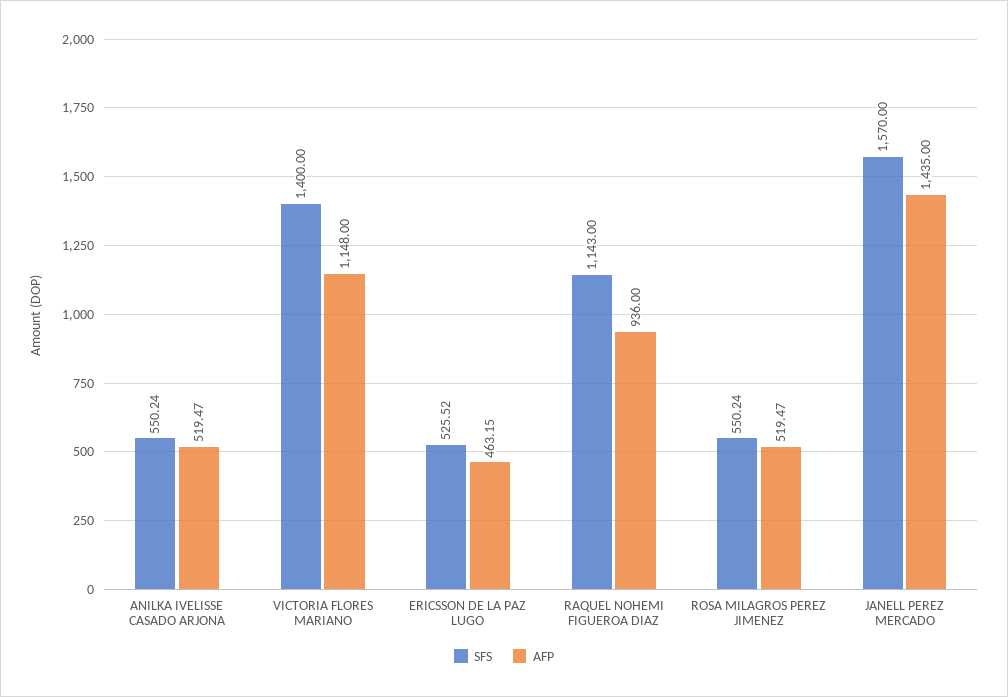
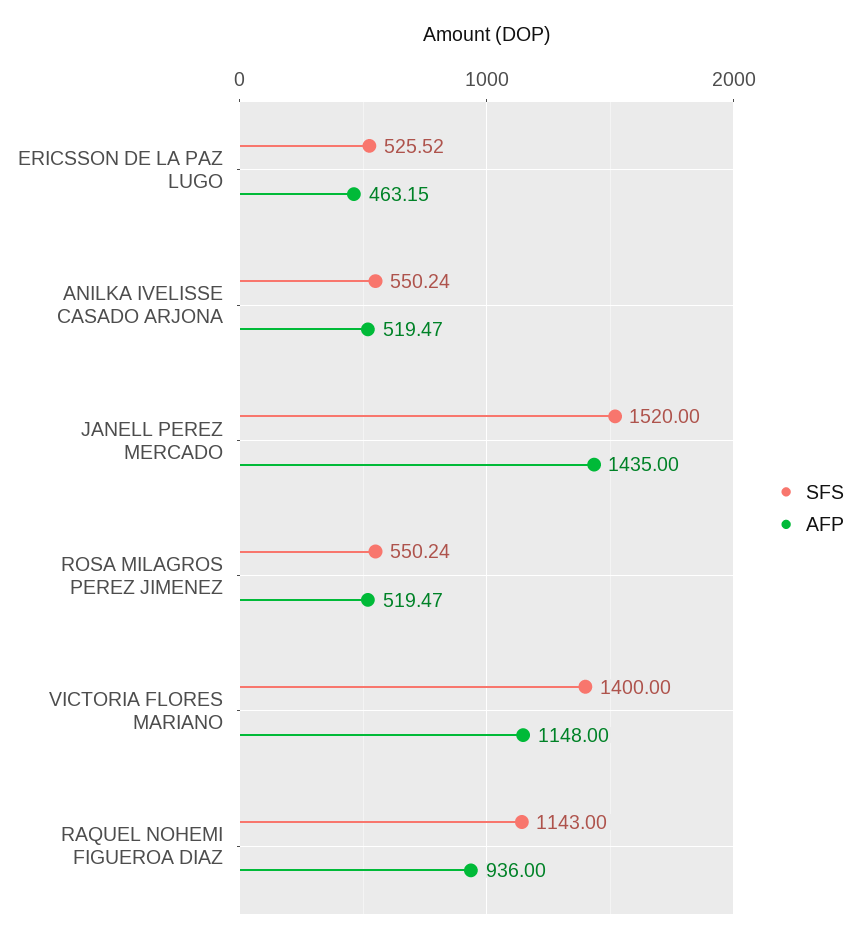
SFS, JANELL PEREZ MERCADO: 1570 -> 1520

